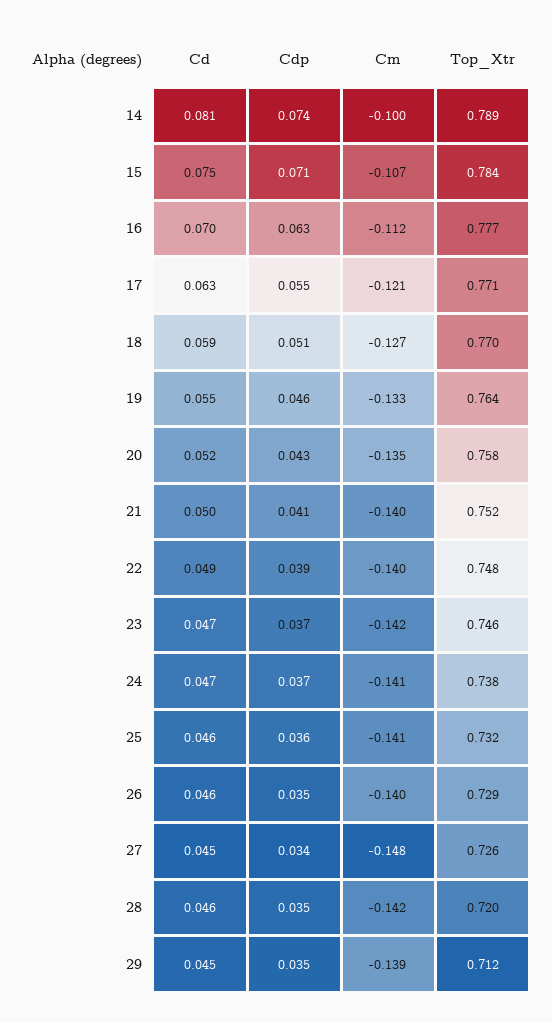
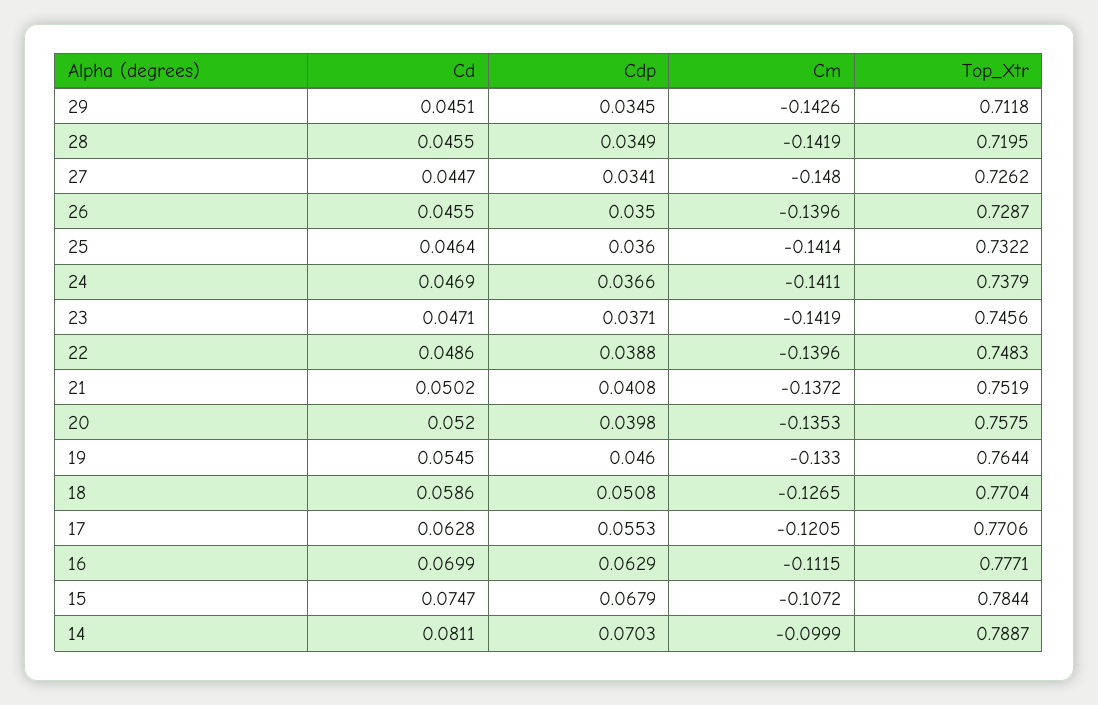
Cdp, 14: 0.074 -> 0.0703
Cdp, 15: 0.071 -> 0.0679
Cdp, 20: 0.043 -> 0.0398
Cm, 21: -0.14 -> -0.1372
Cm, 29: -0.139 -> -0.1426

